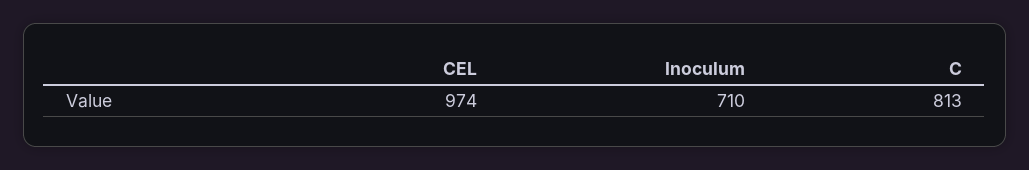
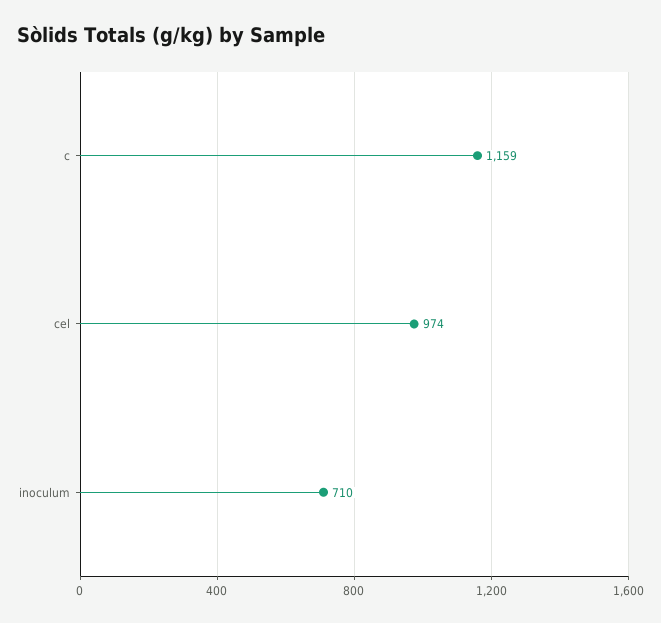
C: 813 -> 1159

